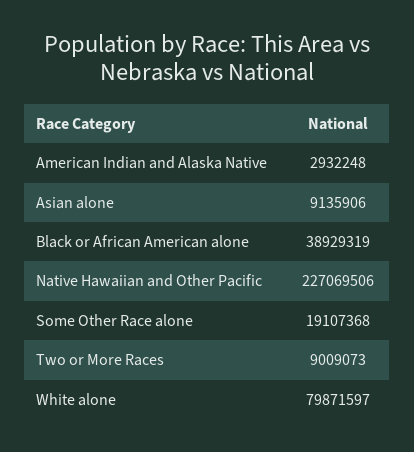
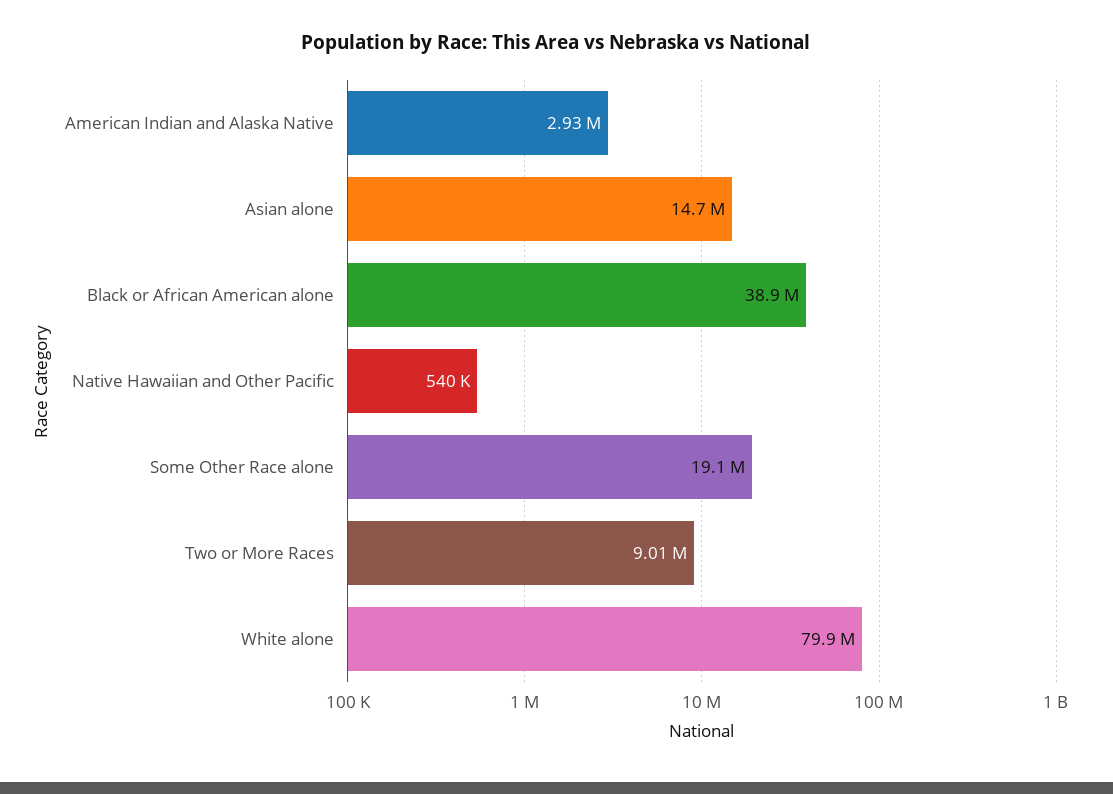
Asian alone: 9135906 -> 14700000
Native Hawaiian and Other Pacific: 227069506 -> 540000

